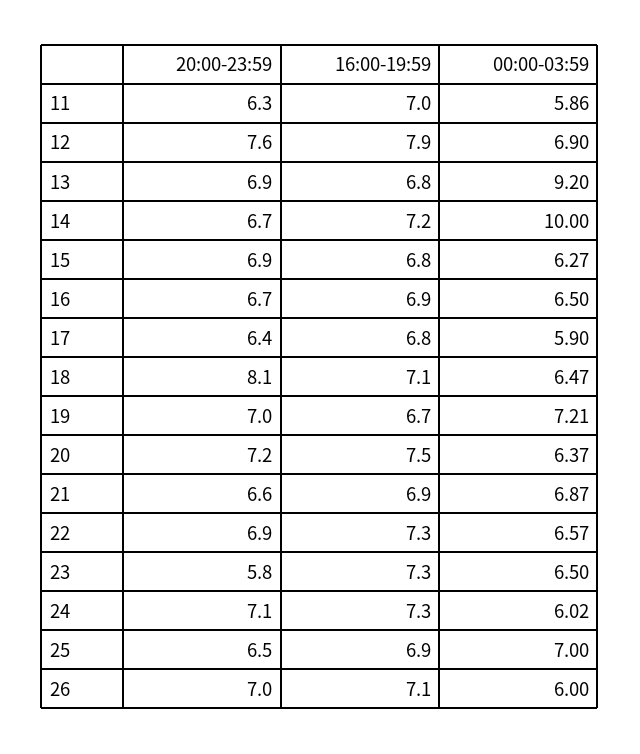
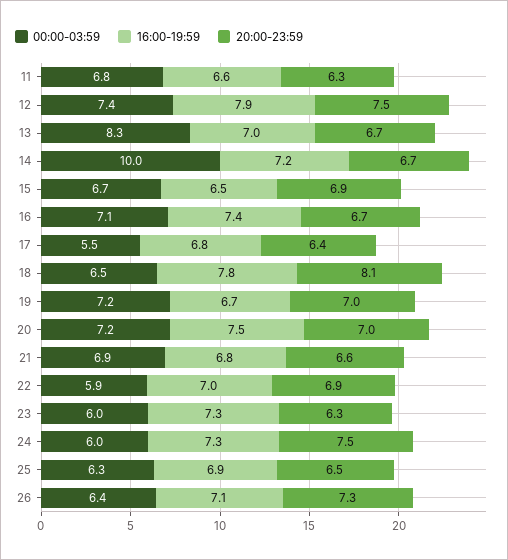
16:00-19:59, 11: 7 -> 6.6
00:00-03:59, 11: 5.86 -> 6.8
20:00-23:59, 12: 7.6 -> 7.5
00:00-03:59, 12: 6.9 -> 7.4
20:00-23:59, 13: 6.9 -> 6.7
16:00-19:59, 13: 6.8 -> 7
00:00-03:59, 13: 9.2 -> 8.3
16:00-19:59, 15: 6.8 -> 6.5
00:00-03:59, 15: 6.27 -> 6.7
16:00-19:59, 16: 6.9 -> 7.4
00:00-03:59, 16: 6.5 -> 7.1
00:00-03:59, 17: 5.9 -> 5.5
16:00-19:59, 18: 7.1 -> 7.8
20:00-23:59, 20: 7.2 -> 7
00:00-03:59, 20: 6.37 -> 7.2
16:00-19:59, 21: 6.9 -> 6.8
16:00-19:59, 22: 7.3 -> 7
00:00-03:59, 22: 6.57 -> 5.9
20:00-23:59, 23: 5.8 -> 6.3
00:00-03:59, 23: 6.5 -> 6
20:00-23:59, 24: 7.1 -> 7.5
00:00-03:59, 25: 7 -> 6.3
20:00-23:59, 26: 7 -> 7.3
00:00-03:59, 26: 6 -> 6.4

